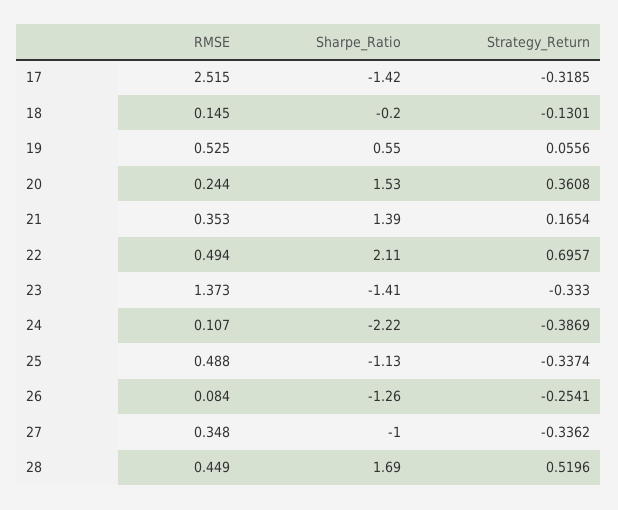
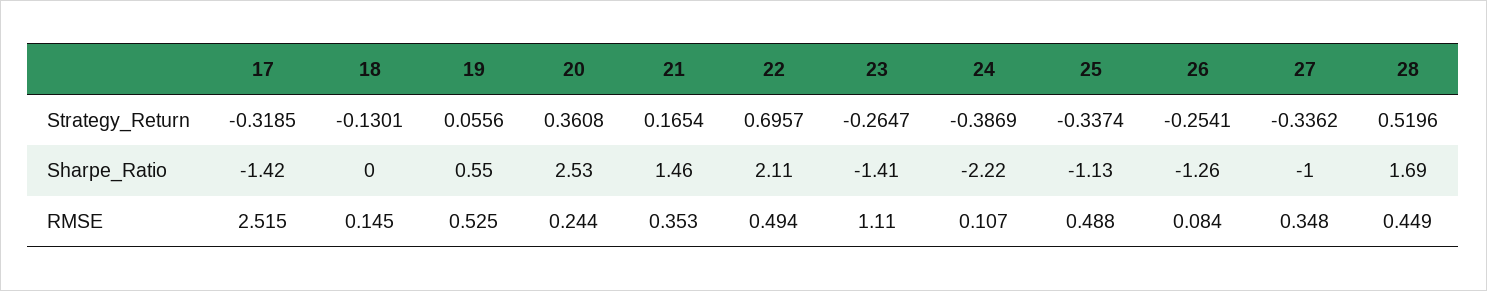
Sharpe_Ratio, 18: -0.2 -> 0
Sharpe_Ratio, 20: 1.53 -> 2.53
Sharpe_Ratio, 21: 1.39 -> 1.46
RMSE, 23: 1.373 -> 1.11
Strategy_Return, 23: -0.333 -> -0.2647

